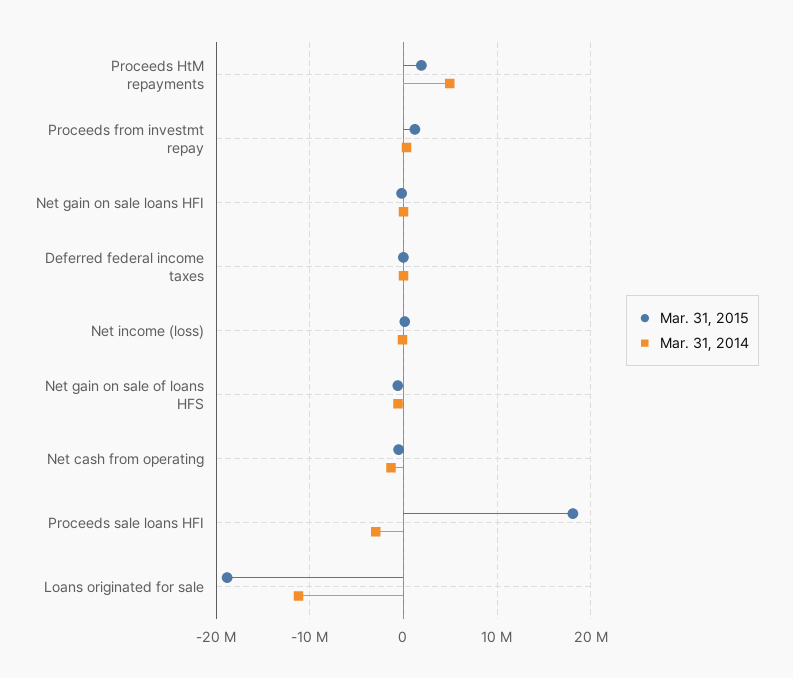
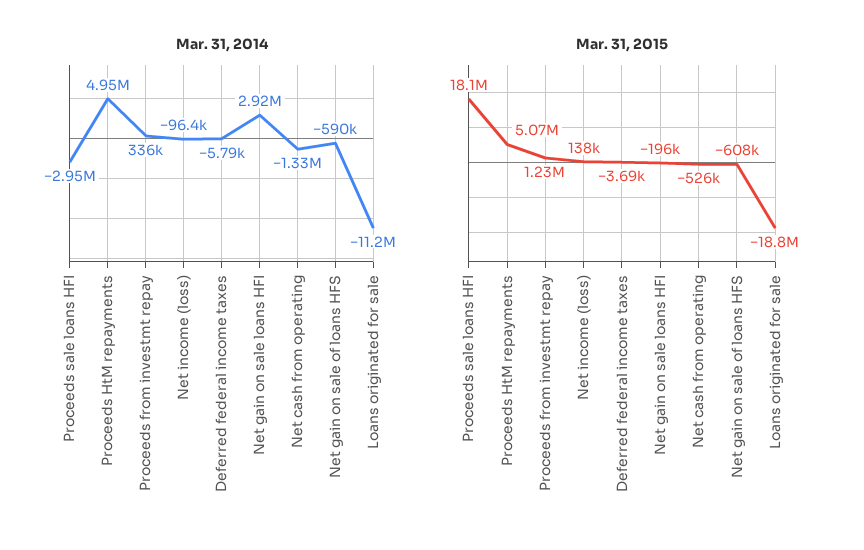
Mar. 31, 2015, Proceeds HtM repayments: 2000000 -> 5070000
Mar. 31, 2014, Net gain on sale loans HFI: 0 -> 2920000

